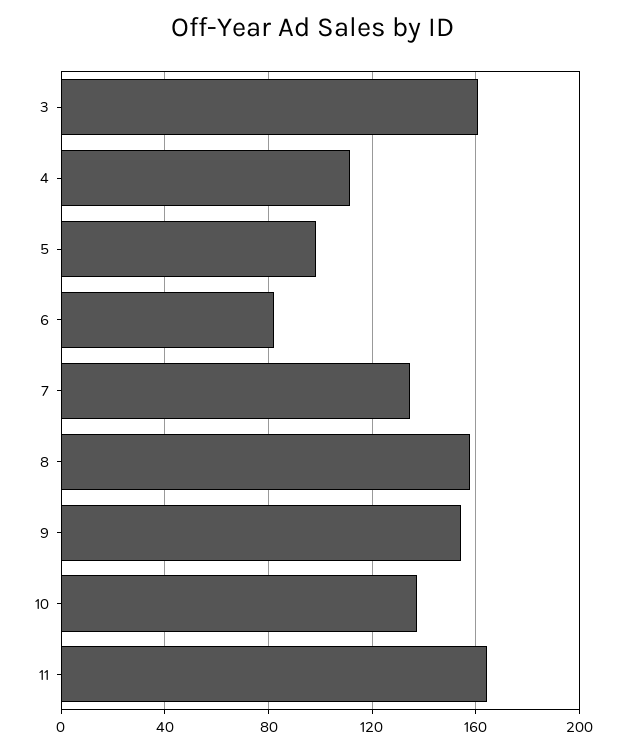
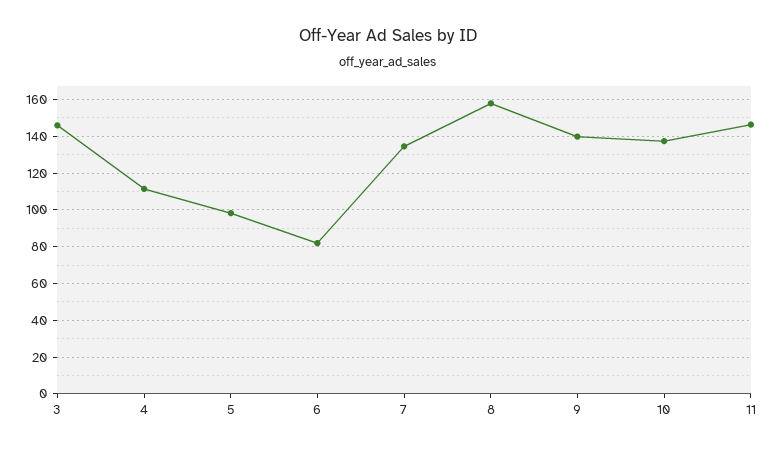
3: 160 -> 145
9: 155 -> 140
11: 165 -> 145

